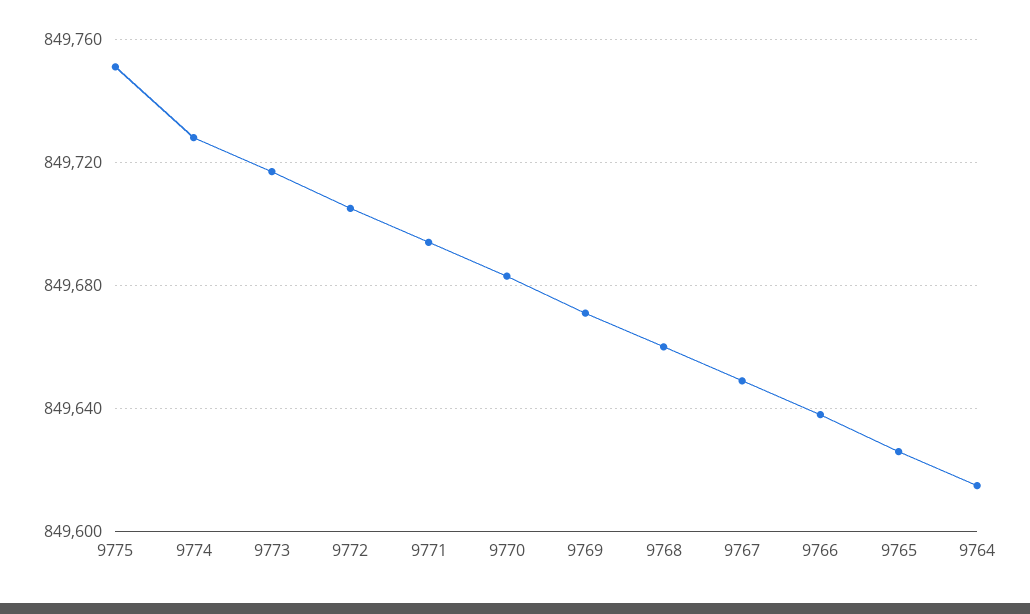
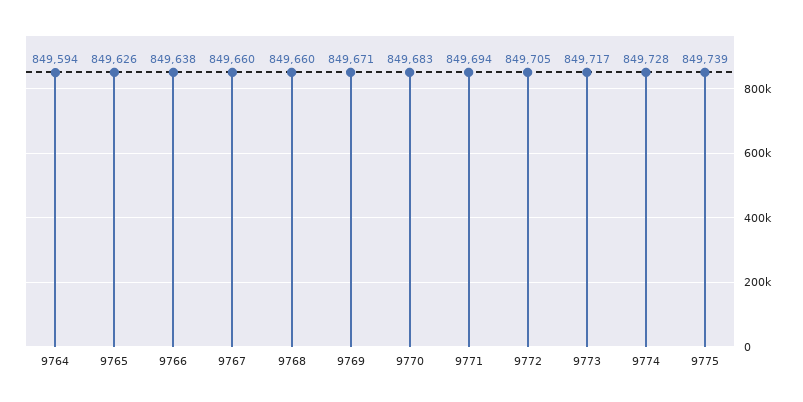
9775: 849750 -> 849739
9767: 849650 -> 849660
9764: 849615 -> 849594

